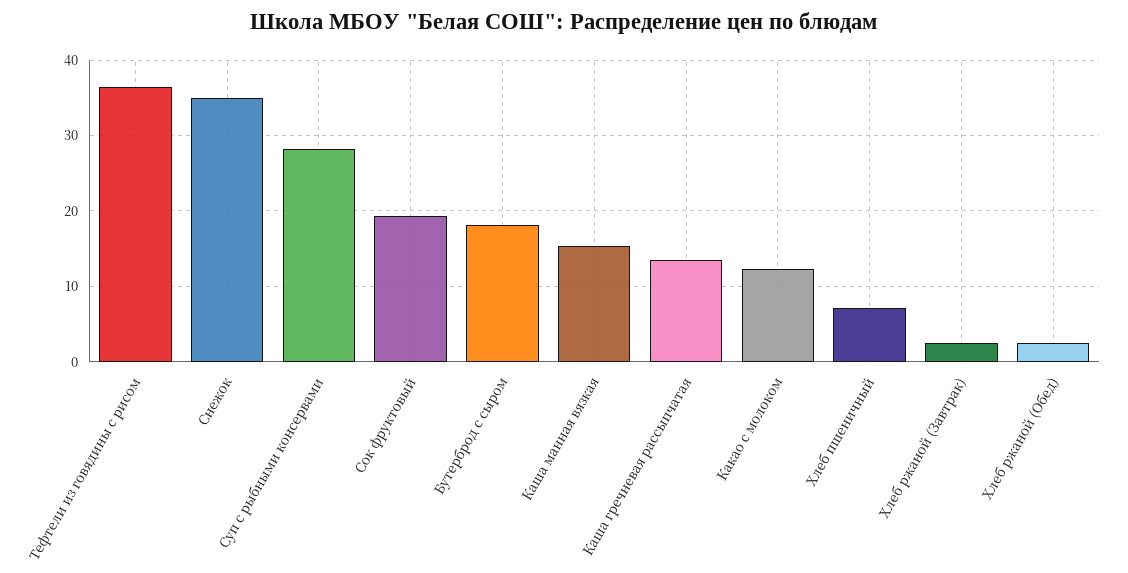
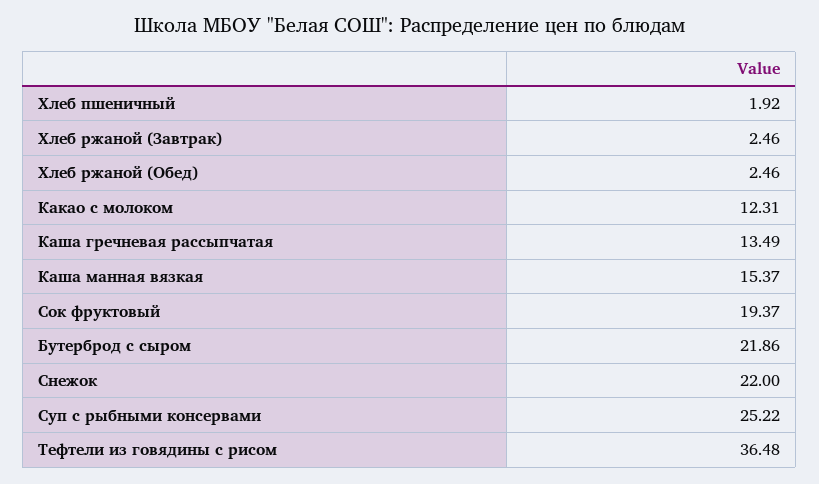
Снежок: 35 -> 22
Суп с рыбными консервами: 28 -> 25.22
Бутерброд с сыром: 18 -> 21.86
Хлеб пшеничный: 7 -> 1.92

